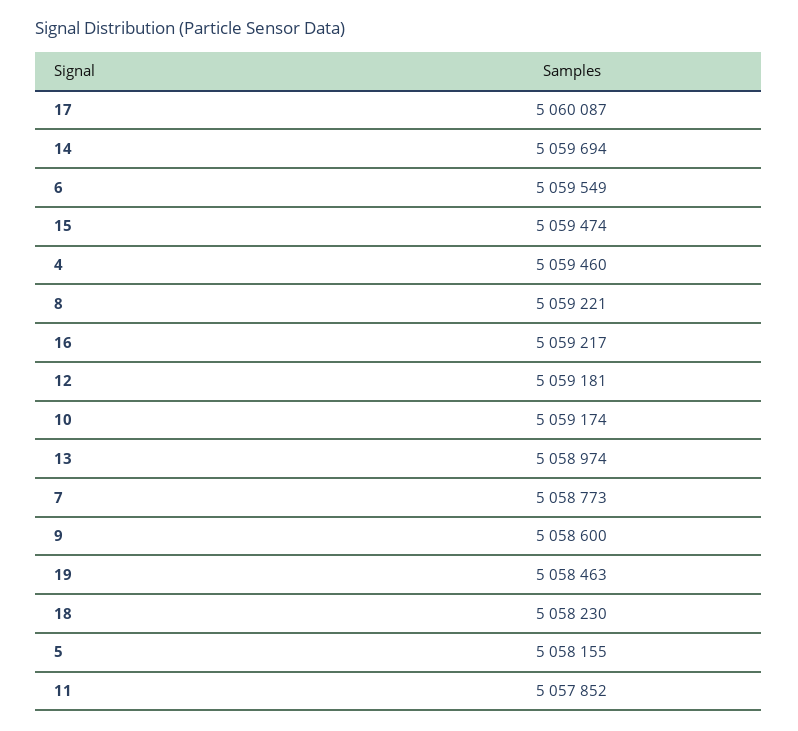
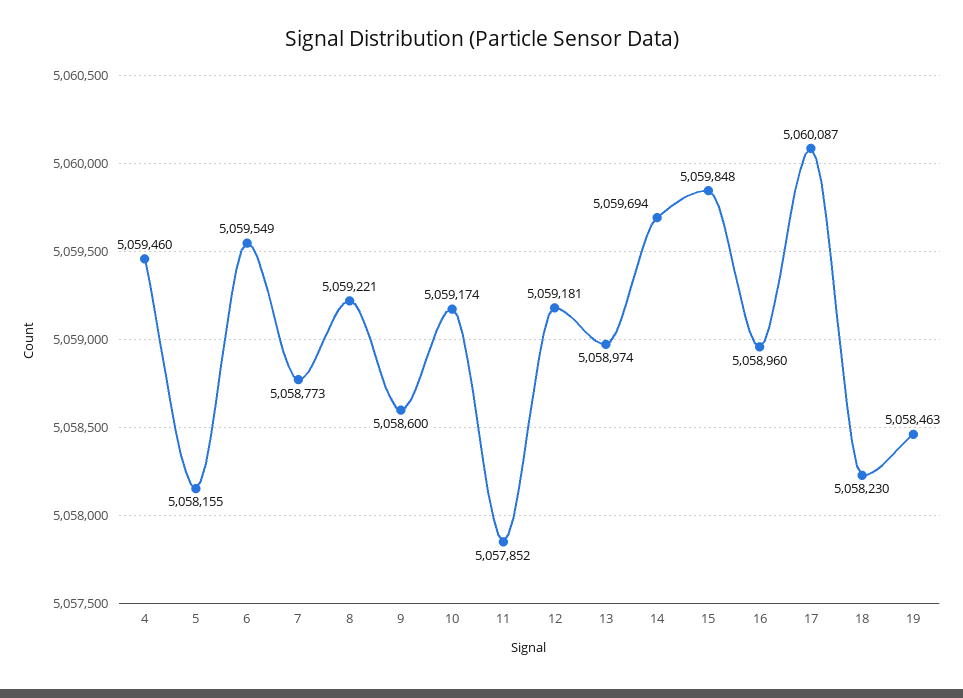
15: 5059474 -> 5059848
16: 5059217 -> 5058960

